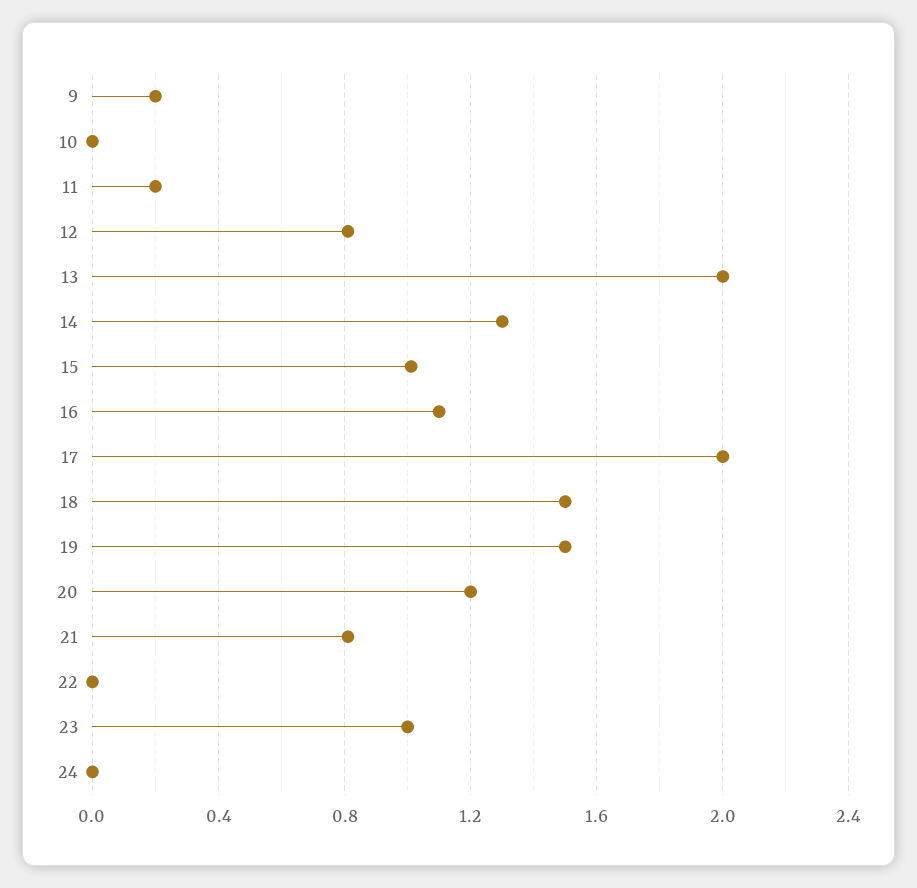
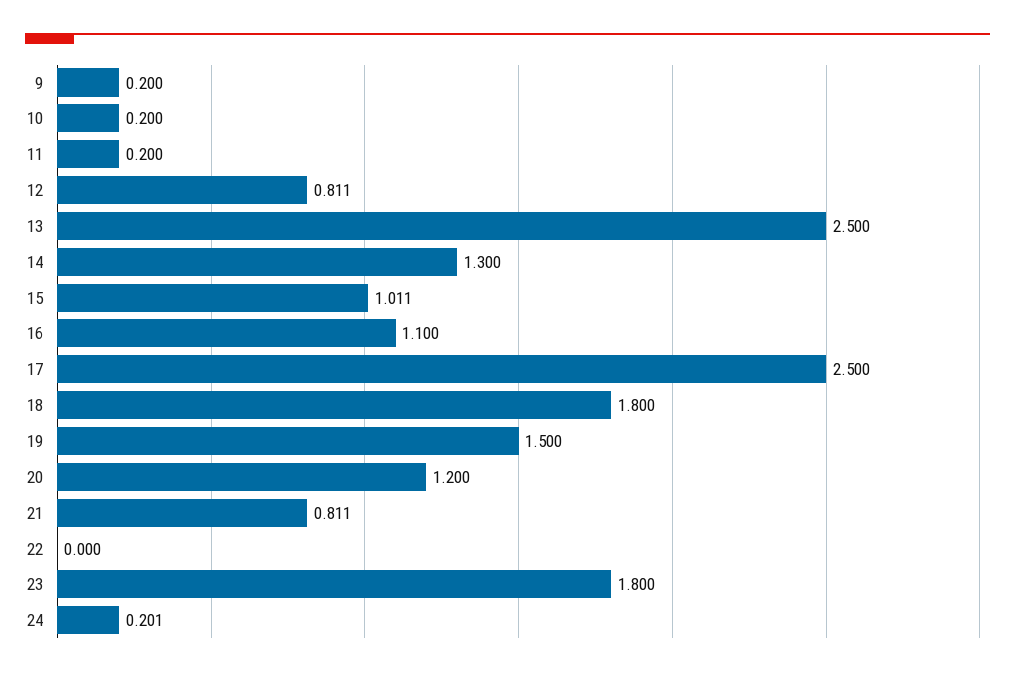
10: 0 -> 0.2
13: 2 -> 2.5
17: 2 -> 2.5
18: 1.5 -> 1.8
23: 1 -> 1.8
24: 0 -> 0.201

